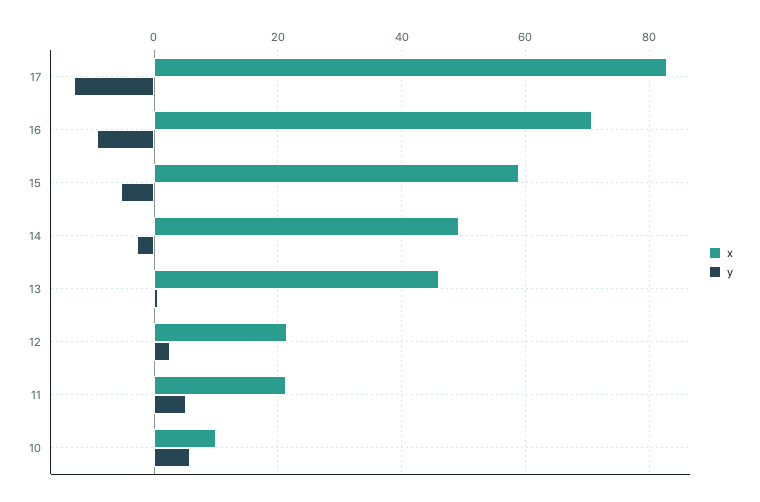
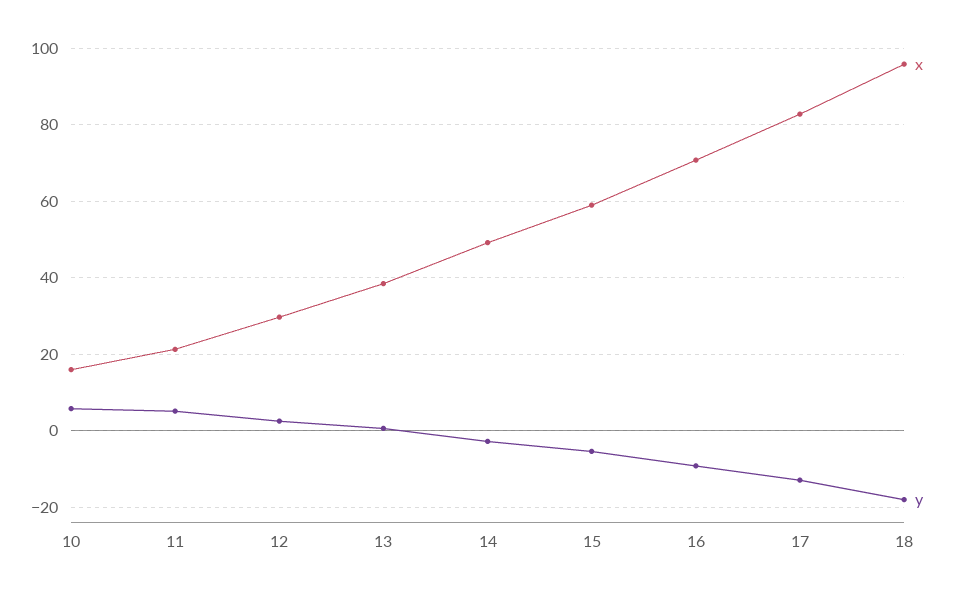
x, 13: 46 -> 38
x, 12: 22 -> 30
x, 10: 10 -> 16
x, 18: none -> 96
y, 18: none -> -18

